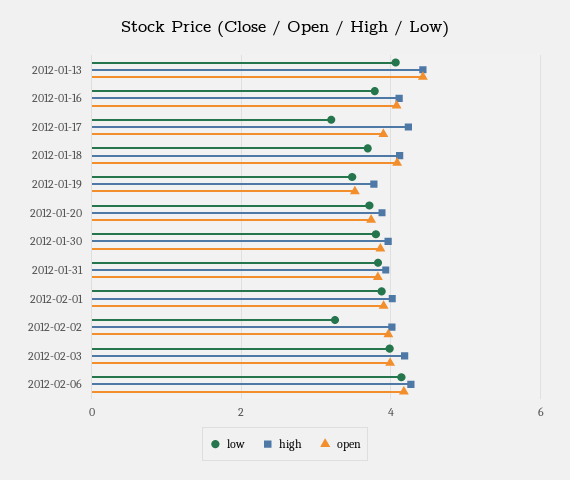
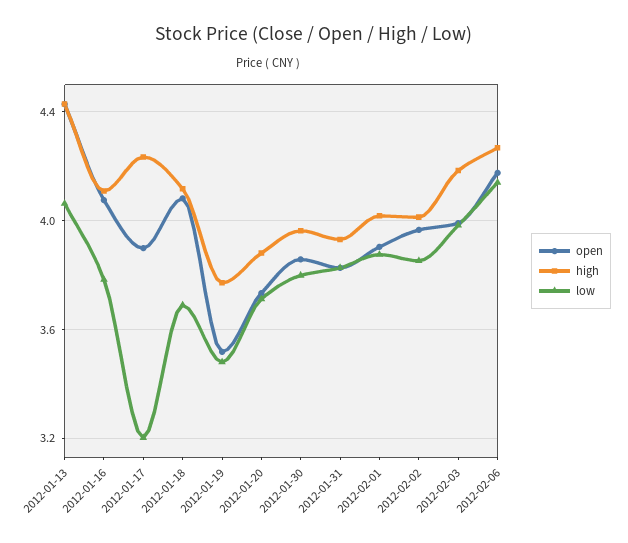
low, 2012-02-02: 3.2 -> 3.85

